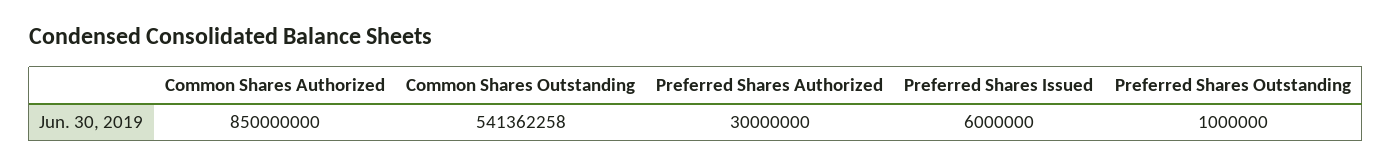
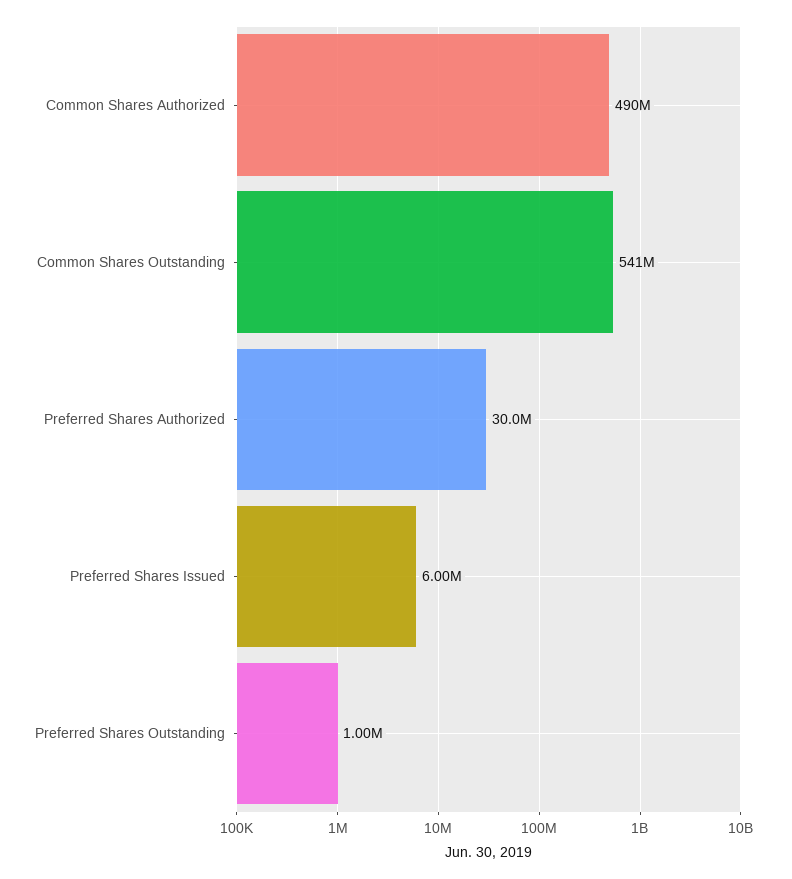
Common Shares Authorized: 850000000 -> 490000000

